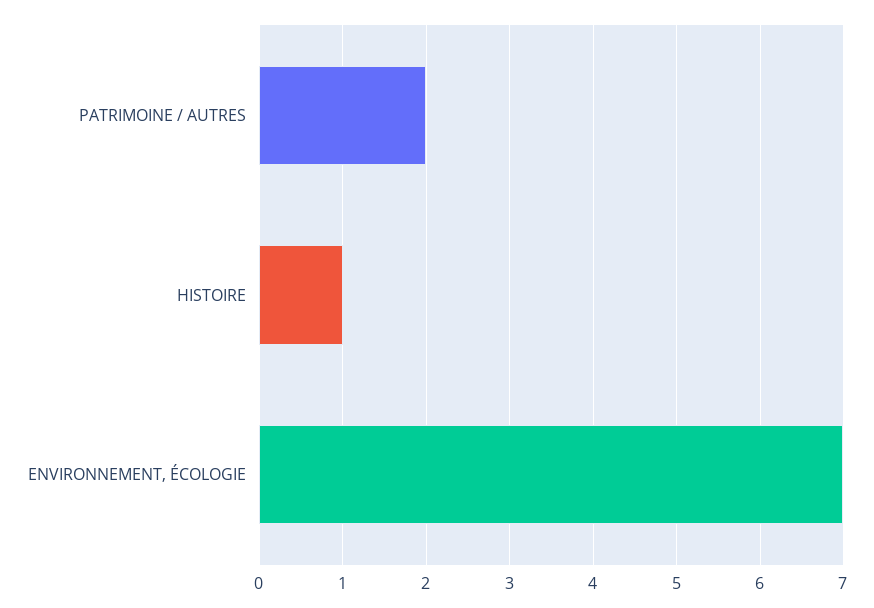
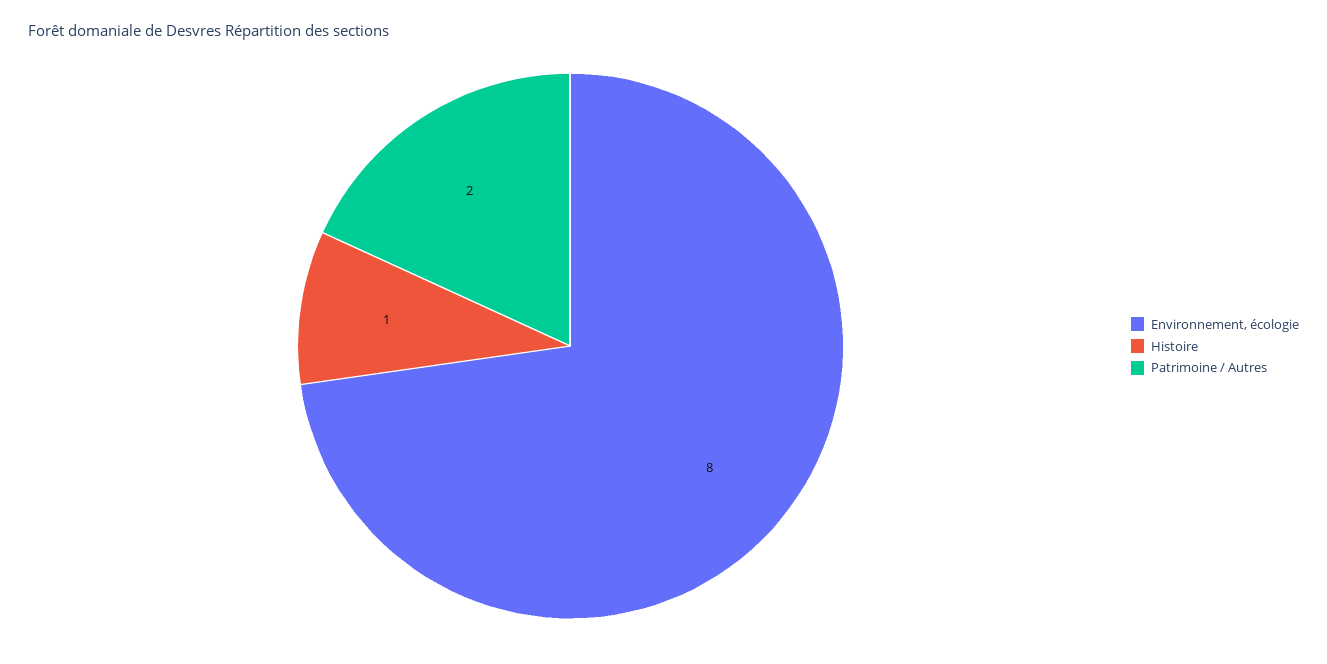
ENVIRONNEMENT, ÉCOLOGIE: 7 -> 8

